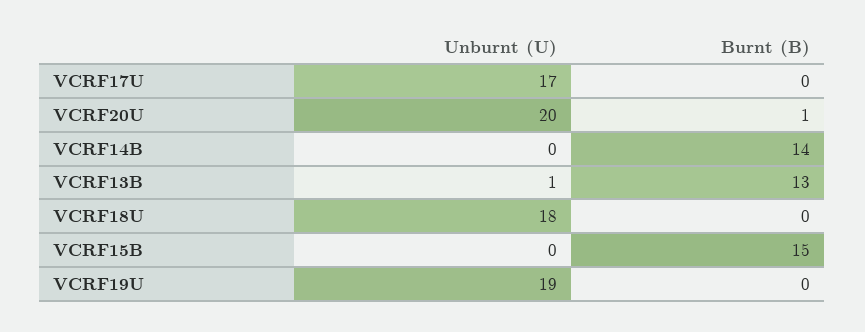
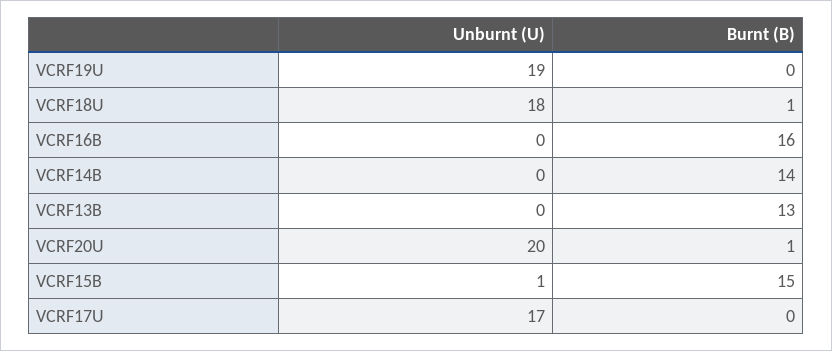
Unburnt (U), VCRF13B: 1 -> 0
Burnt (B), VCRF18U: 0 -> 1
Unburnt (U), VCRF15B: 0 -> 1
Unburnt (U), VCRF16B: none -> 0
Burnt (B), VCRF16B: none -> 16

